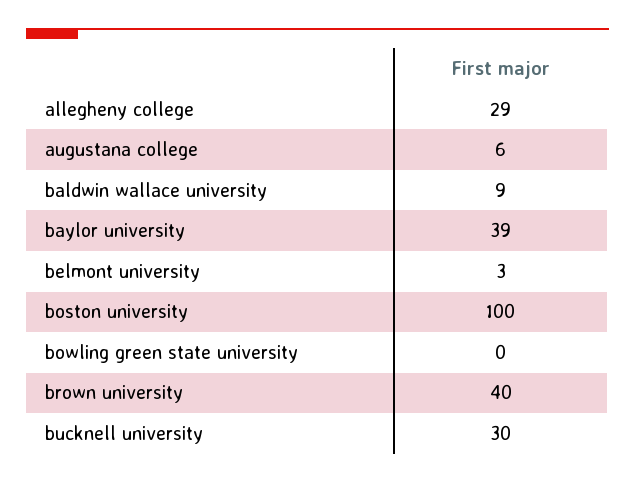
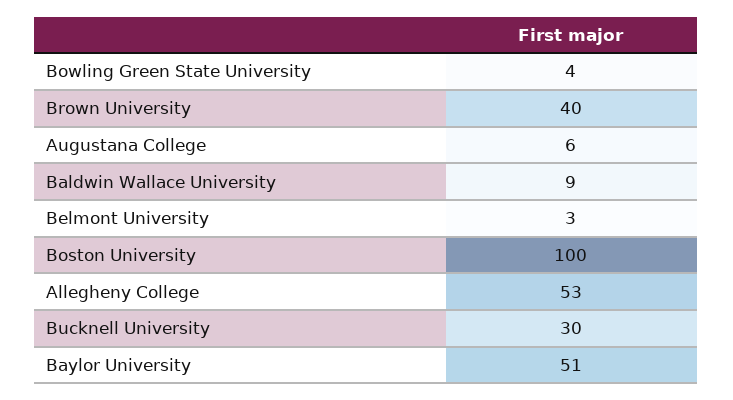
allegheny college: 29 -> 53
baylor university: 39 -> 51
bowling green state university: 0 -> 4

